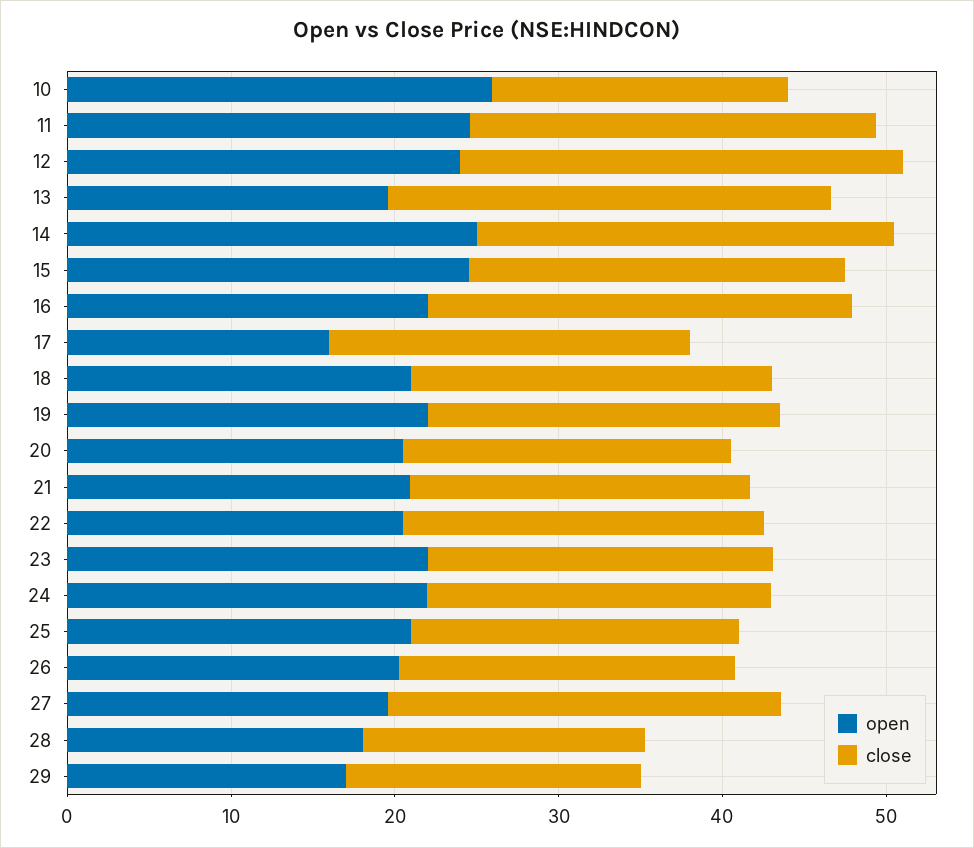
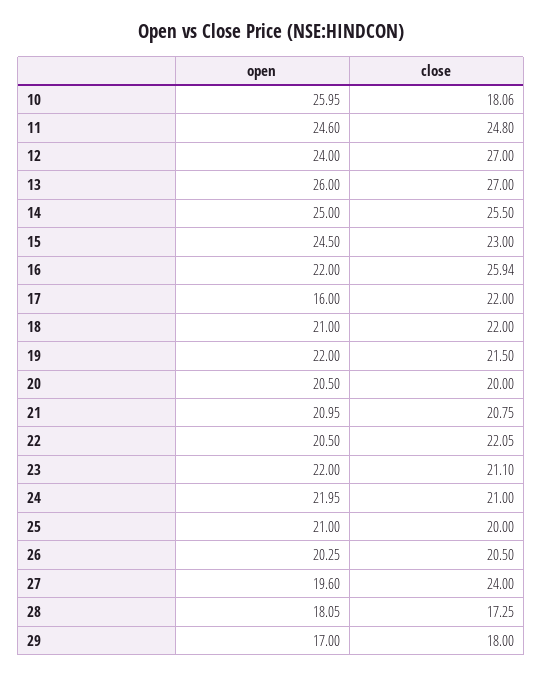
open, 13: 20 -> 26

